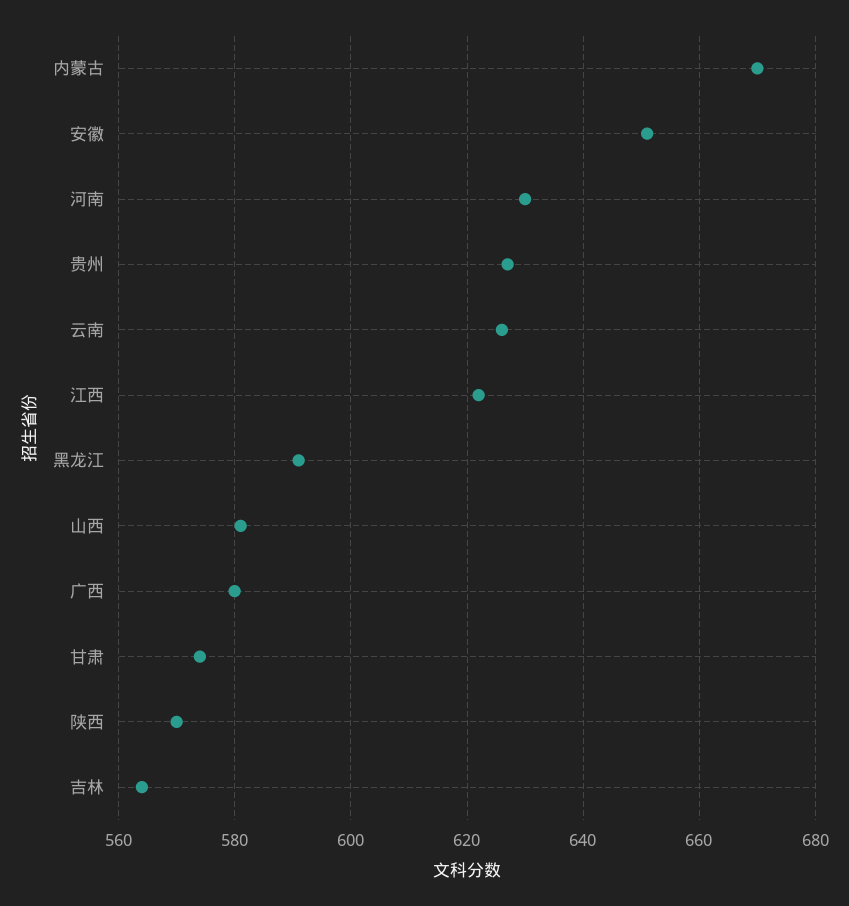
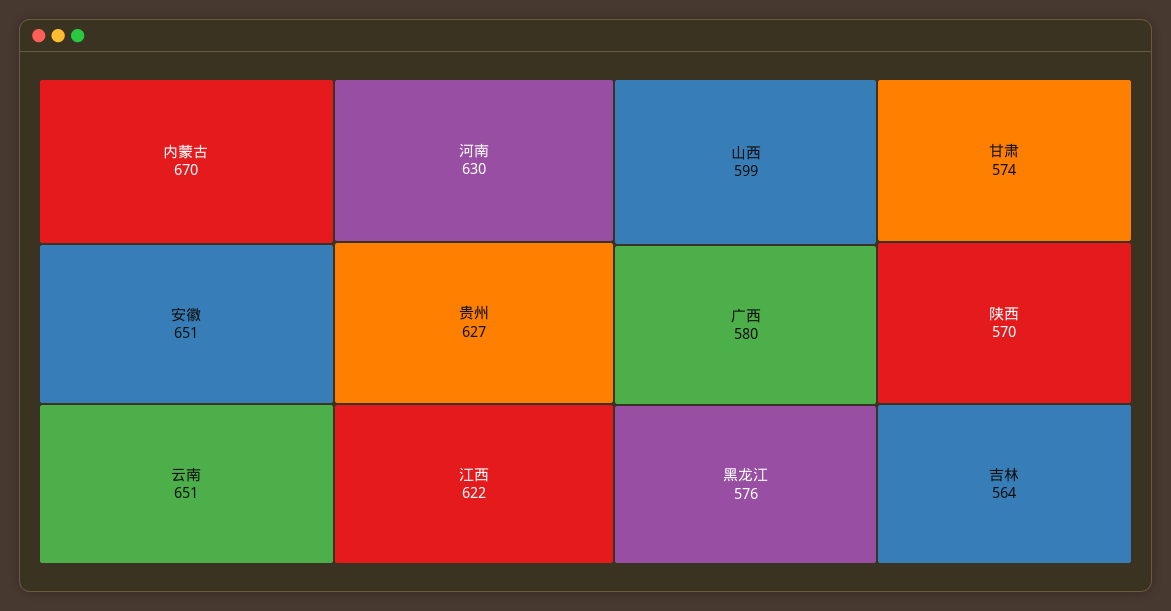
云南: 625 -> 651
黑龙江: 590 -> 576
山西: 580 -> 599

